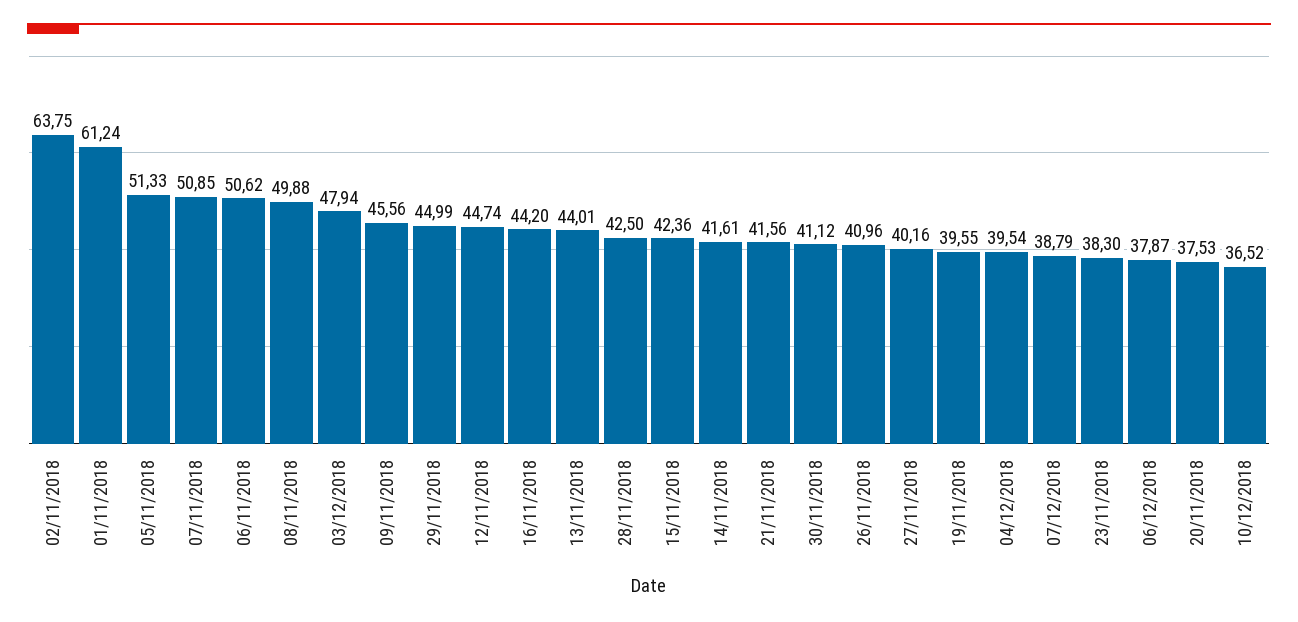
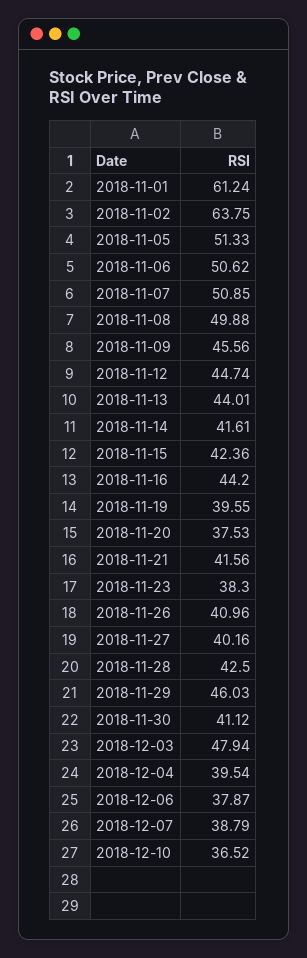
29/11/2018: 44.99 -> 46.03

